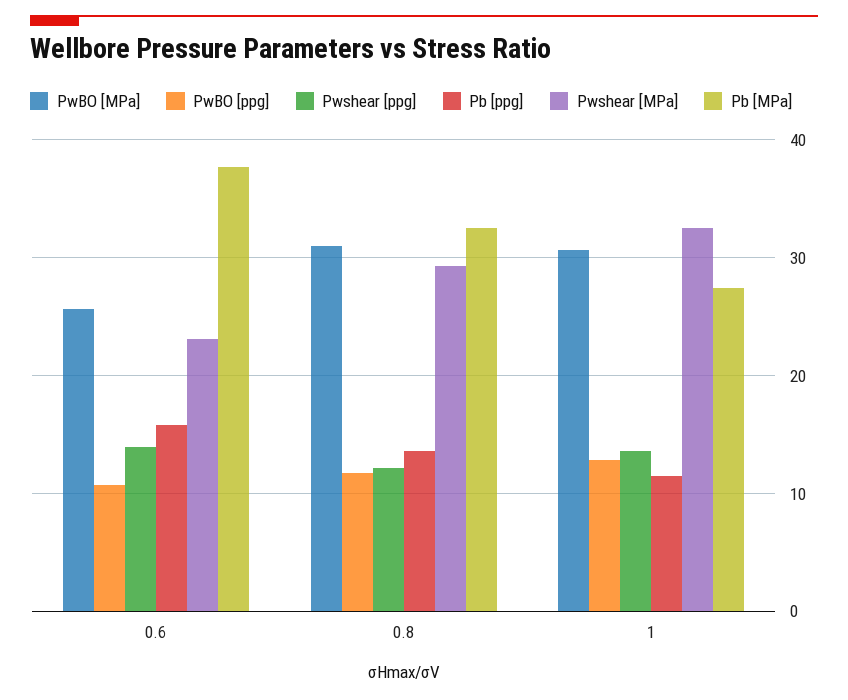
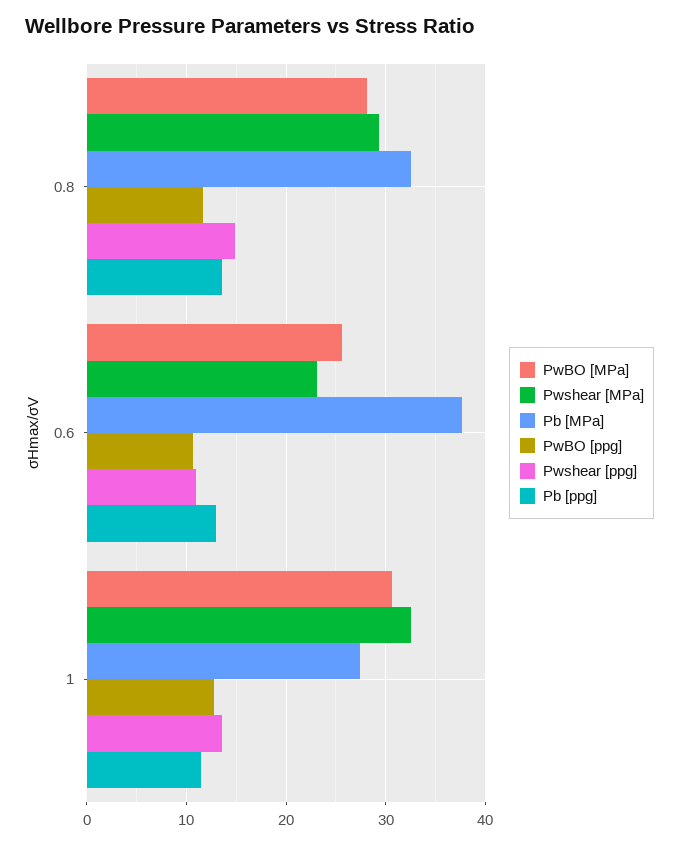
Pwshear [ppg], 0.6: 14 -> 11
Pb [ppg], 0.6: 16 -> 13
PwBO [MPa], 0.8: 31 -> 28
Pwshear [ppg], 0.8: 12 -> 15

